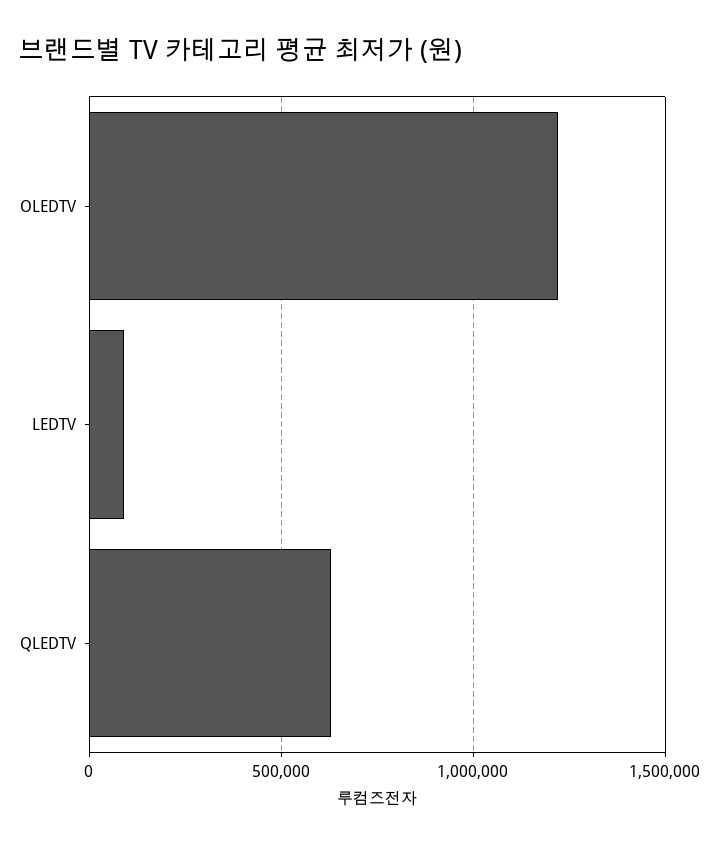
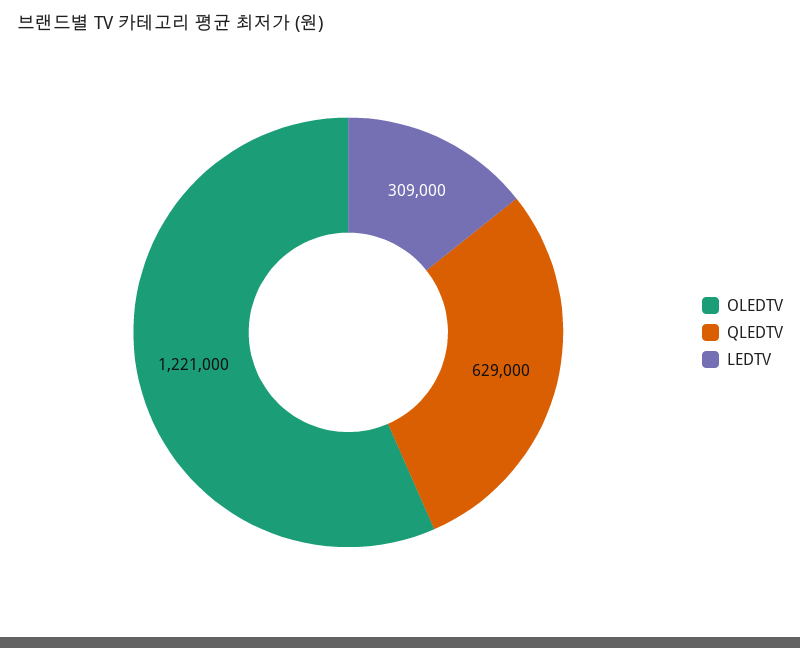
LEDTV: 100000 -> 309000

